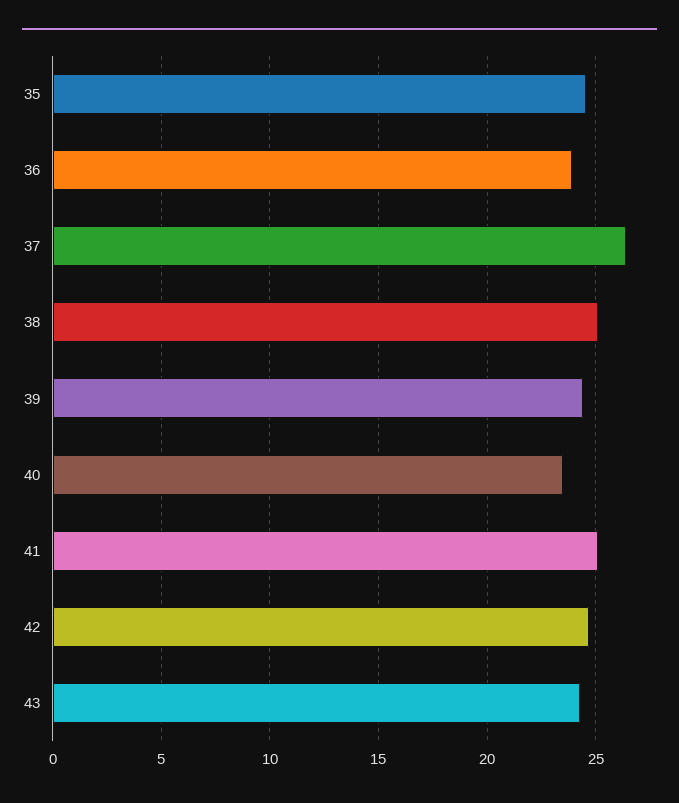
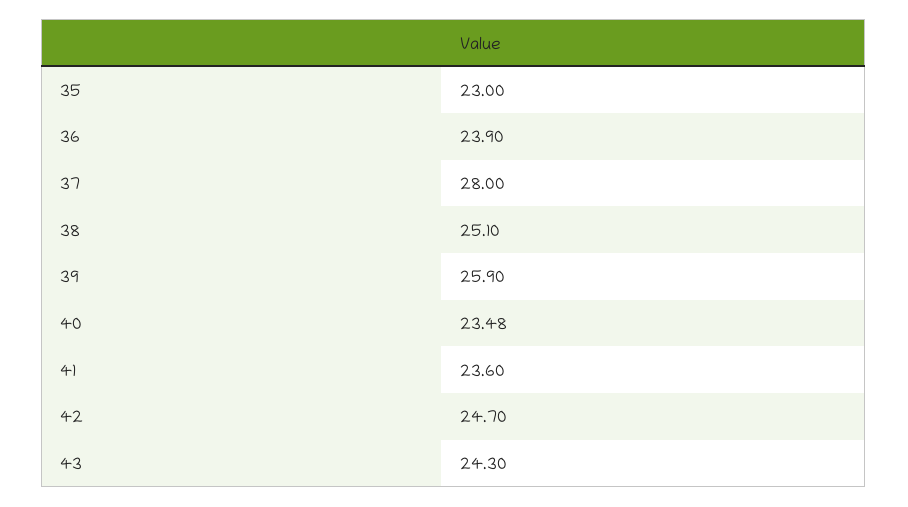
35: 24.5 -> 23
37: 26.5 -> 28
39: 24.5 -> 25.9
41: 25 -> 23.6

